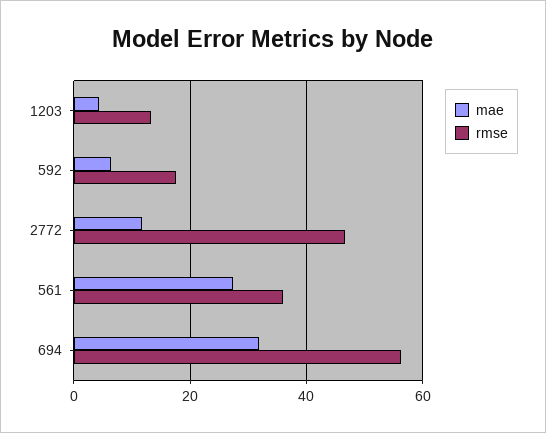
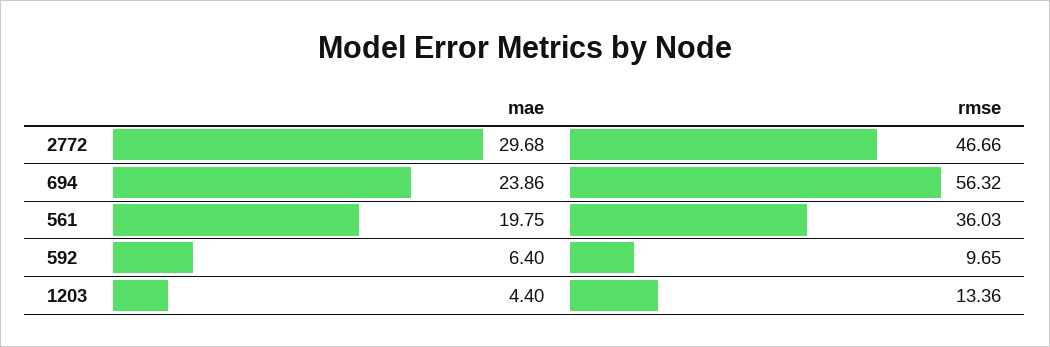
rmse, 592: 18 -> 9.65
mae, 2772: 12 -> 29.68
mae, 561: 28 -> 19.75
mae, 694: 32 -> 23.86

